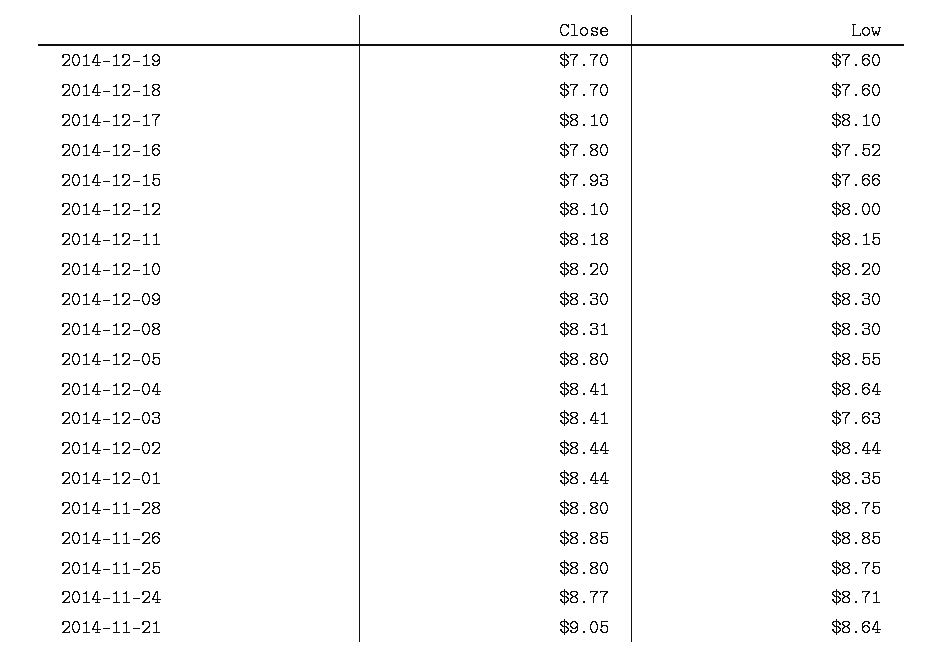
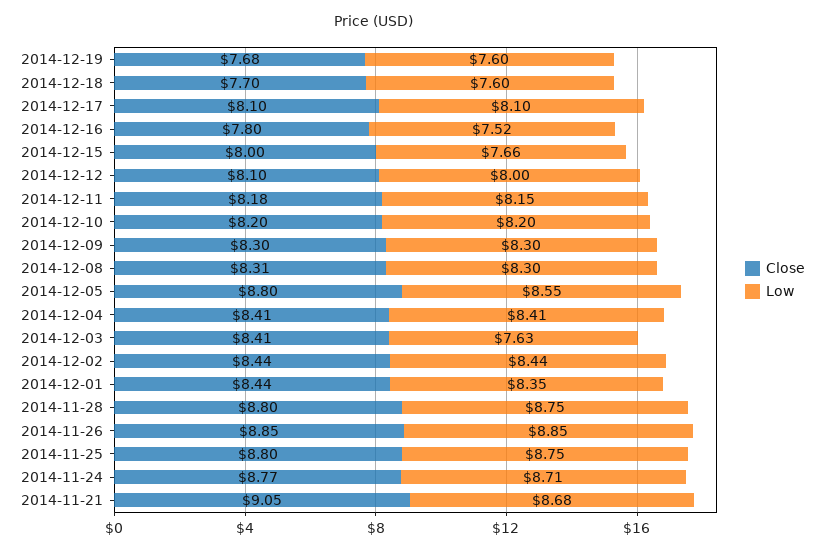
Close, 2014-12-19: 7.7 -> 7.68
Close, 2014-12-15: 7.93 -> 8
Low, 2014-12-04: 8.64 -> 8.41
Low, 2014-11-21: 8.64 -> 8.68

